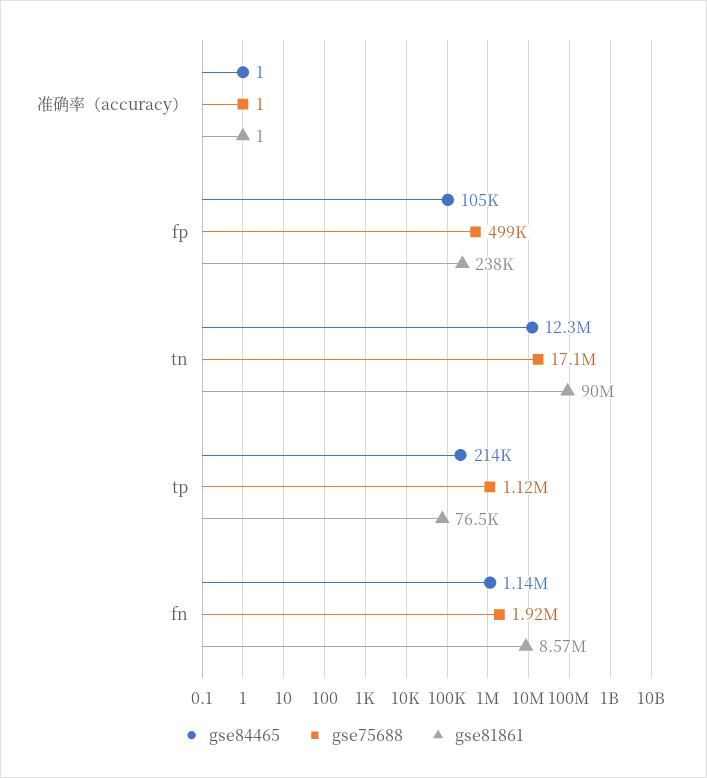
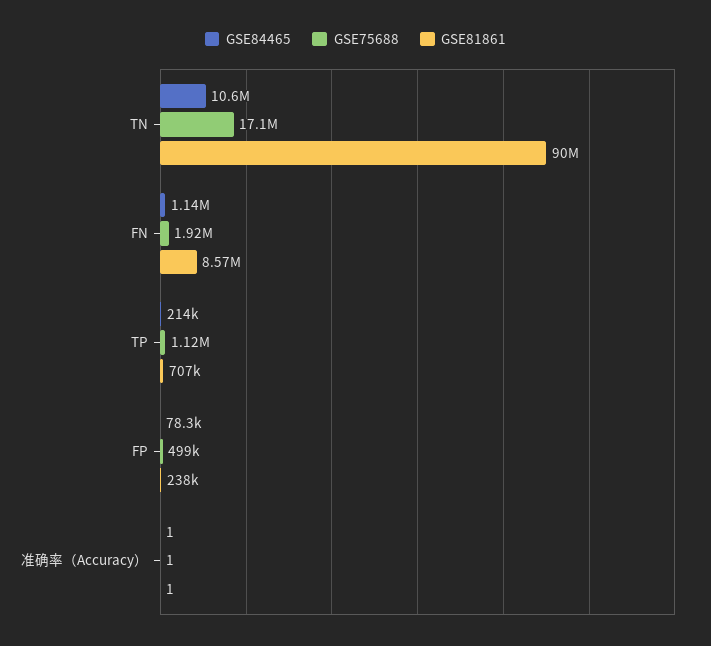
gse84465, fp: 105000 -> 78300
gse84465, tn: 12300000 -> 10600000
gse81861, tp: 76500 -> 707000

